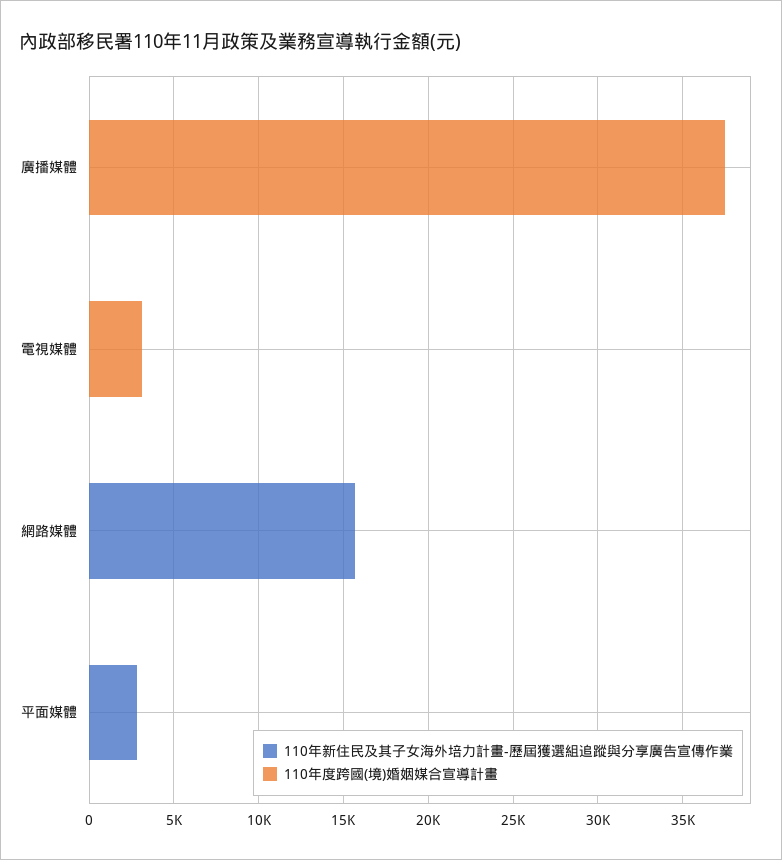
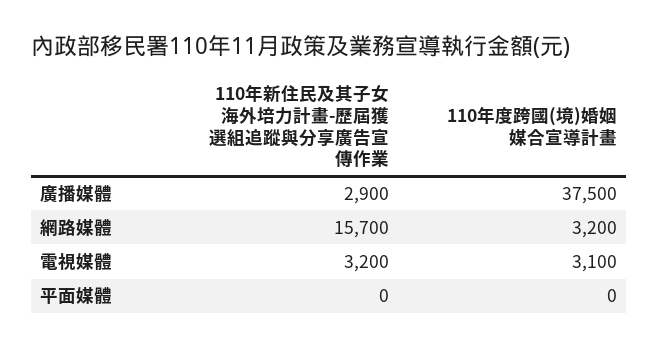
110年新住民及其子女海外培力計畫-歷屆獲選組追蹤與分享廣告宣傳作業, 廣播媒體: 0 -> 2900
110年新住民及其子女海外培力計畫-歷屆獲選組追蹤與分享廣告宣傳作業, 電視媒體: 0 -> 3200
110年度跨國(境)婚姻媒合宣導計畫, 網路媒體: 0 -> 3200
110年新住民及其子女海外培力計畫-歷屆獲選組追蹤與分享廣告宣傳作業, 平面媒體: 3000 -> 0

